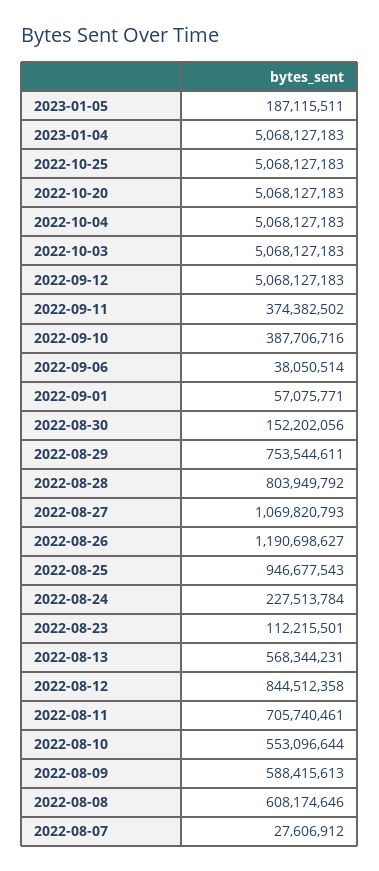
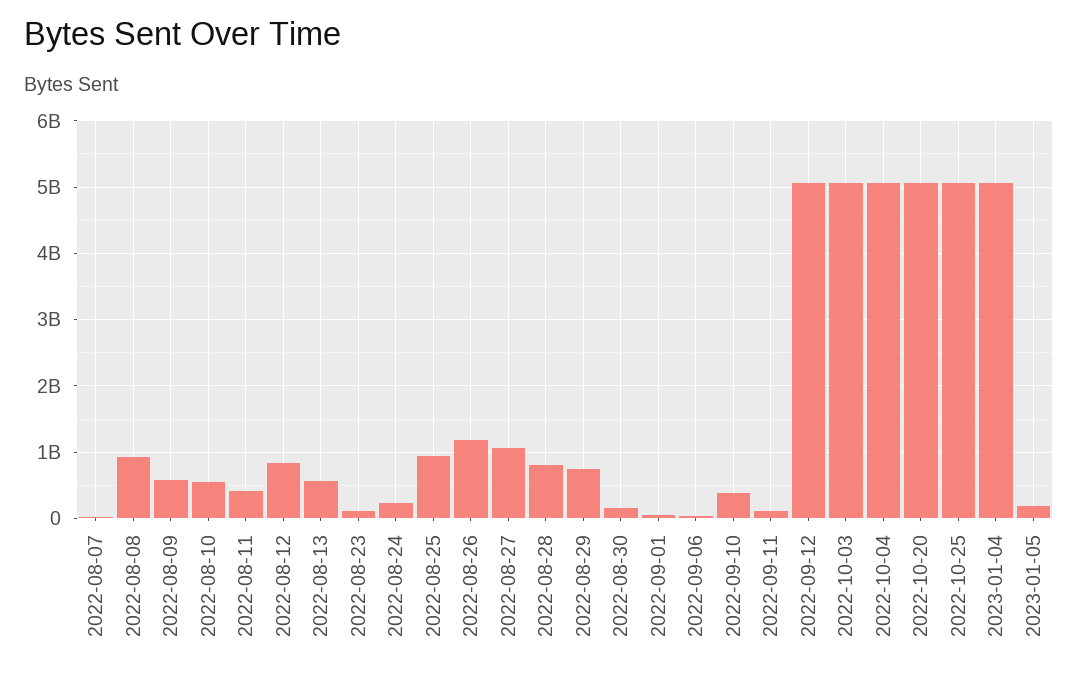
2022-09-11: 374382502 -> 100000000
2022-08-11: 705740461 -> 400000000
2022-08-08: 608174646 -> 900000000

